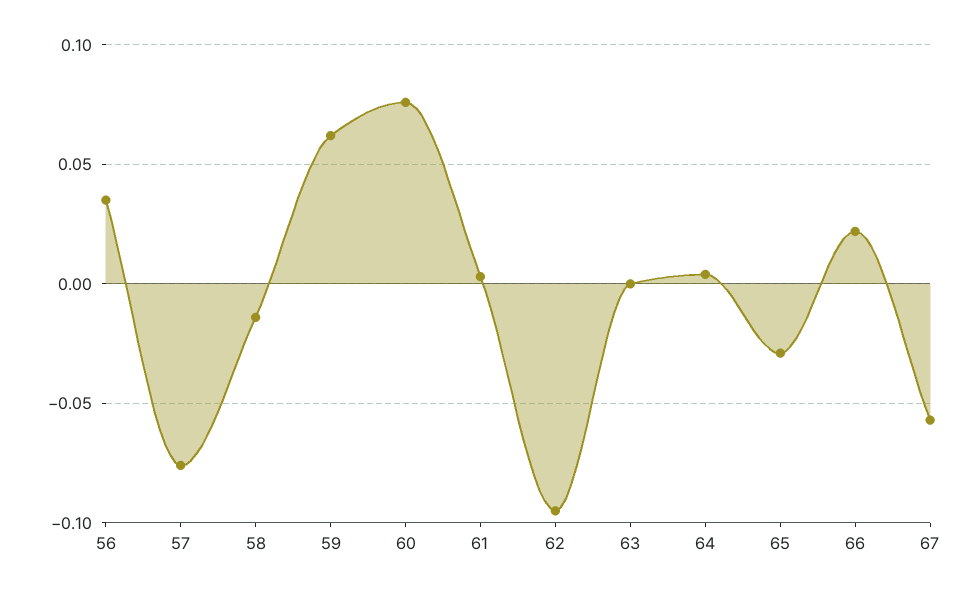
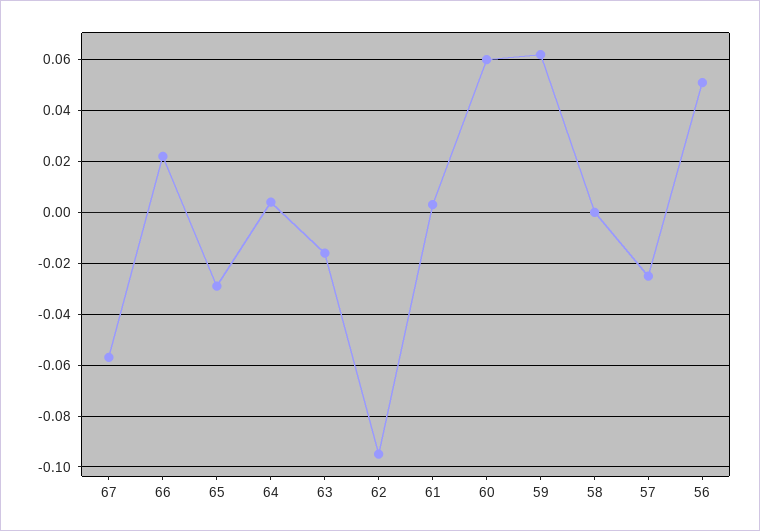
56: 0.035 -> 0.05
57: -0.075 -> -0.025
58: -0.015 -> 0
60: 0.075 -> 0.06
63: 0 -> -0.015

